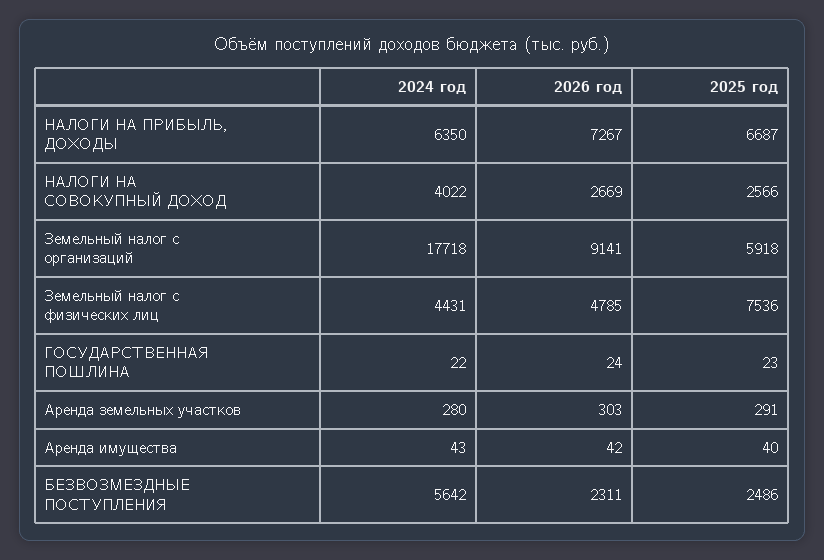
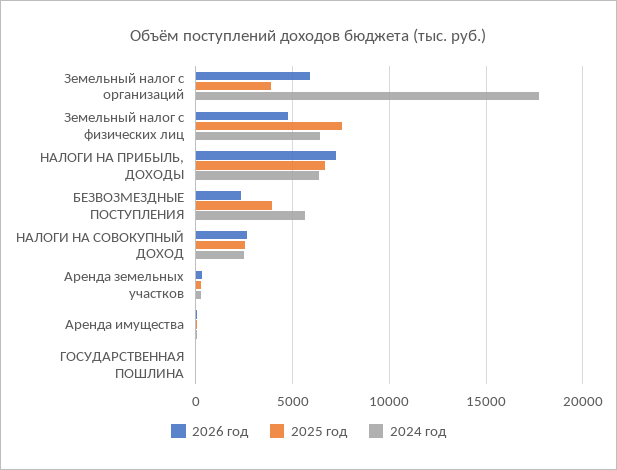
2024 год, НАЛОГИ НА СОВОКУПНЫЙ ДОХОД: 4022 -> 2500
2026 год, Земельный налог с организаций: 9141 -> 6000
2025 год, Земельный налог с организаций: 5918 -> 4000
2024 год, Земельный налог с физических лиц: 4431 -> 6500
2025 год, БЕЗВОЗМЕЗДНЫЕ ПОСТУПЛЕНИЯ: 2486 -> 4000

